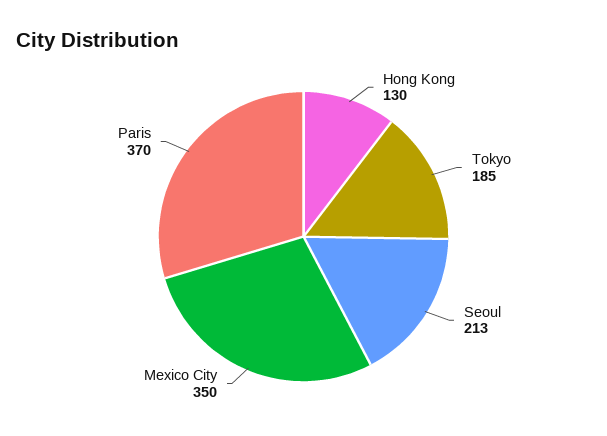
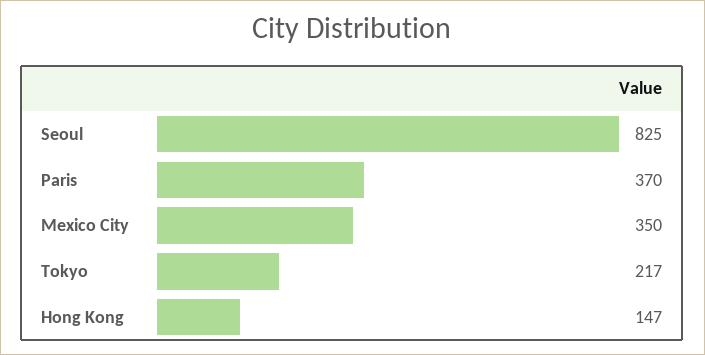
Hong Kong: 130 -> 147
Tokyo: 185 -> 217
Seoul: 213 -> 825

